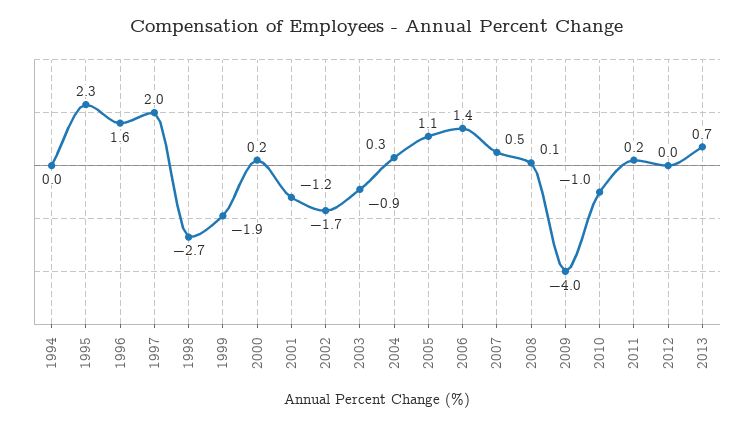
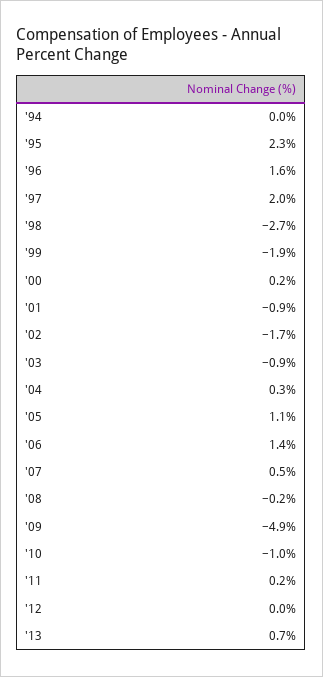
2001: -1.2 -> -0.9
2008: 0.1 -> -0.2
2009: -4 -> -4.9

